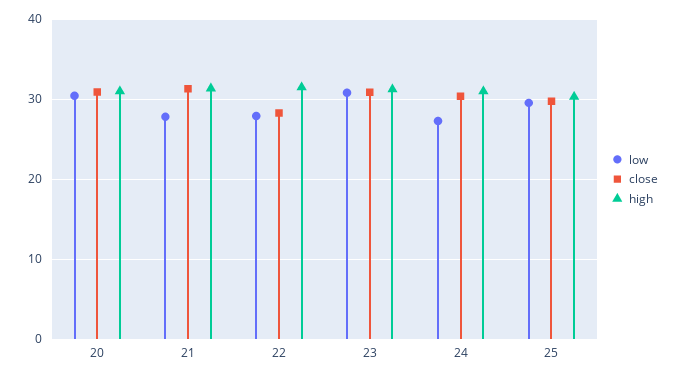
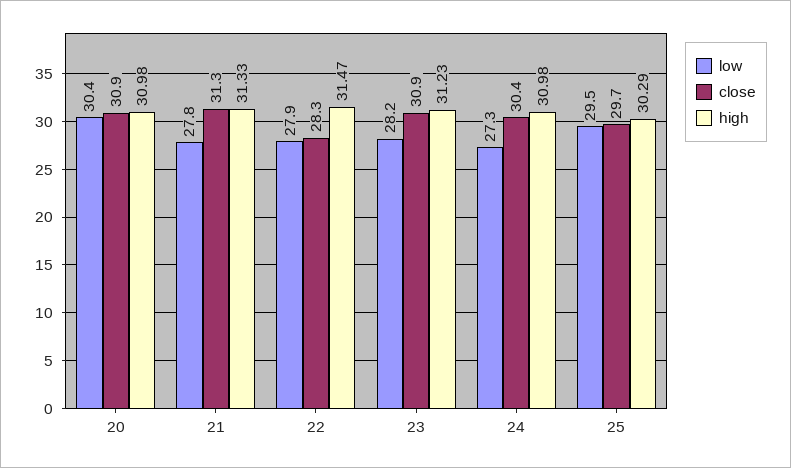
low, 23: 31 -> 28.2

